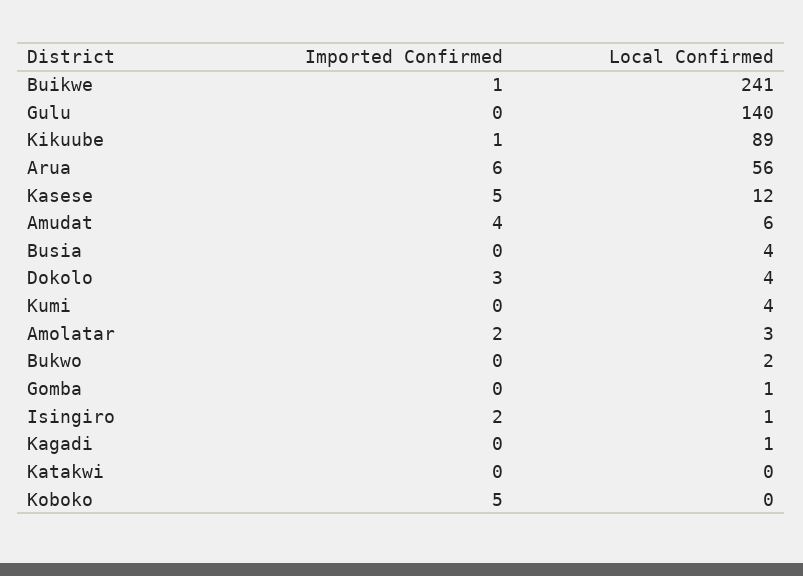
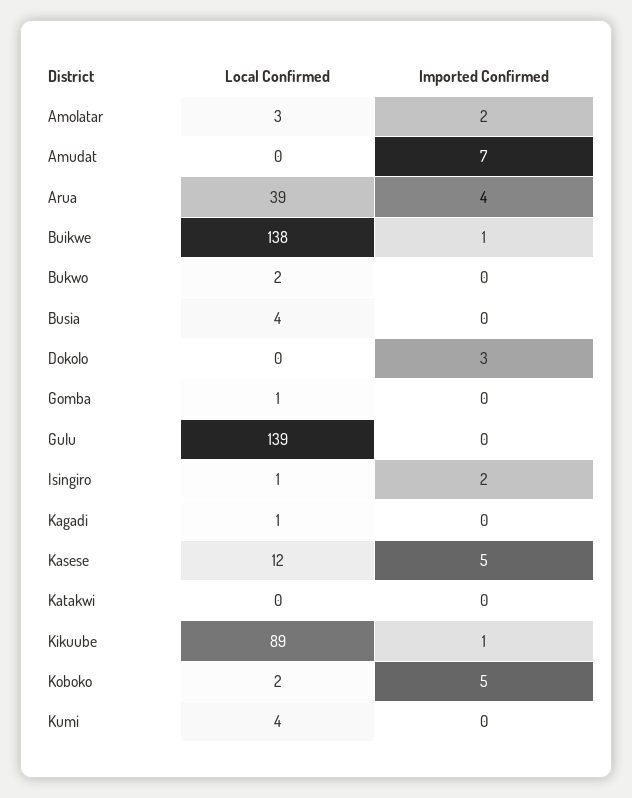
Local Confirmed, Buikwe: 241 -> 138
Local Confirmed, Gulu: 140 -> 139
Imported Confirmed, Arua: 6 -> 4
Local Confirmed, Arua: 56 -> 39
Imported Confirmed, Amudat: 4 -> 7
Local Confirmed, Amudat: 6 -> 0
Local Confirmed, Dokolo: 4 -> 0
Local Confirmed, Koboko: 0 -> 2

